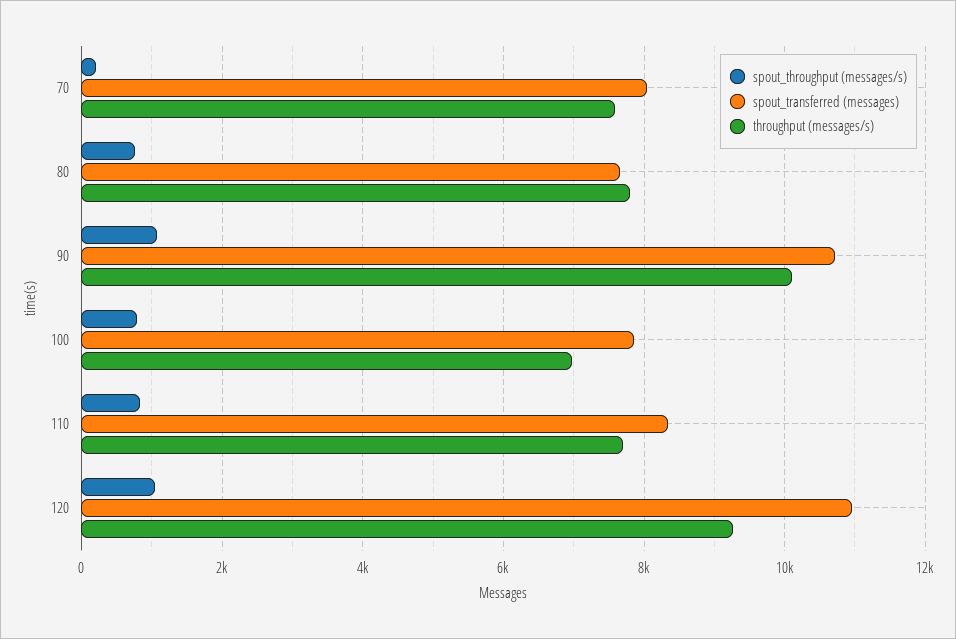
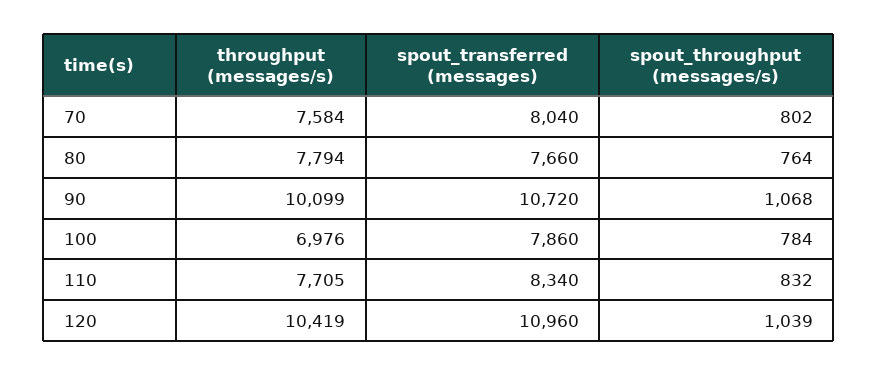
spout_throughput (messages/s), 70: 200 -> 802
throughput (messages/s), 120: 9200 -> 10419

